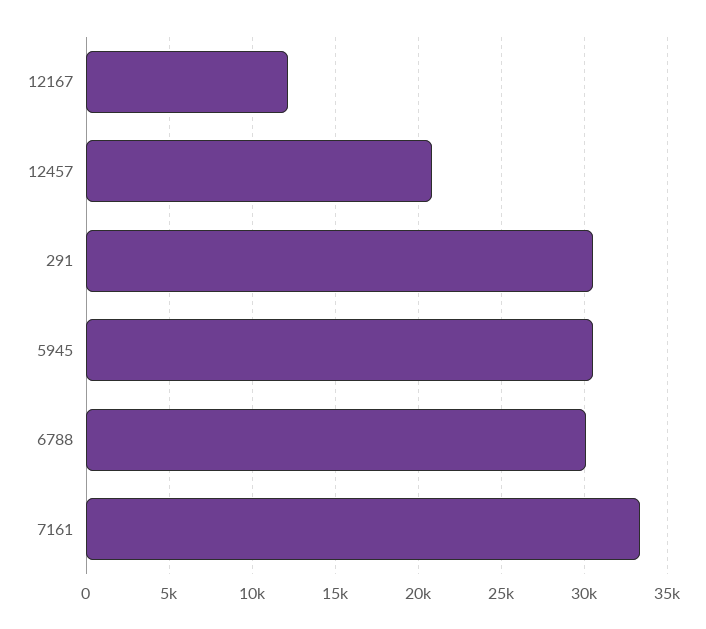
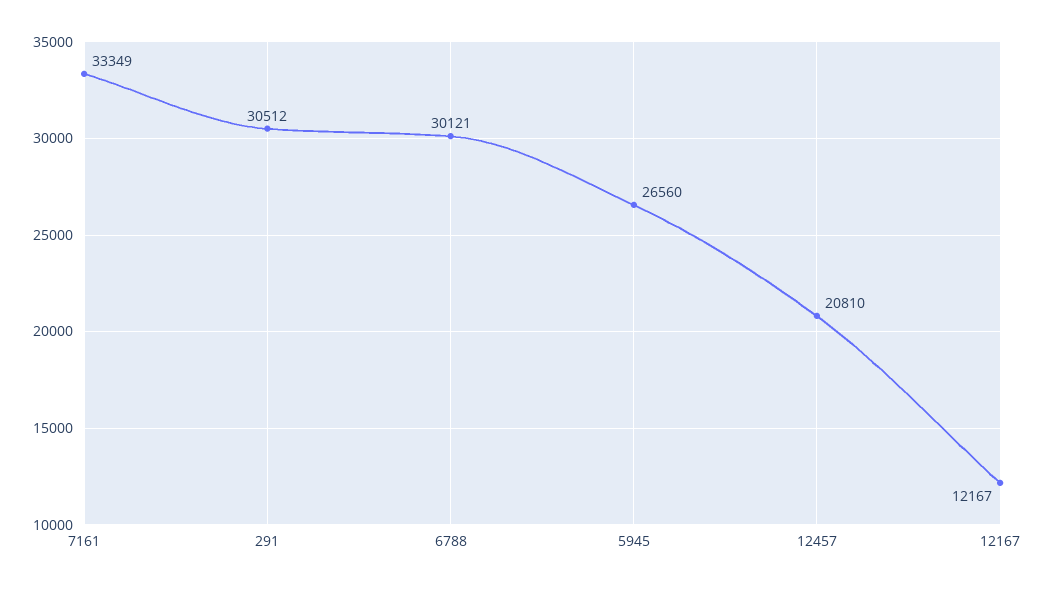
5945: 30500 -> 26560

